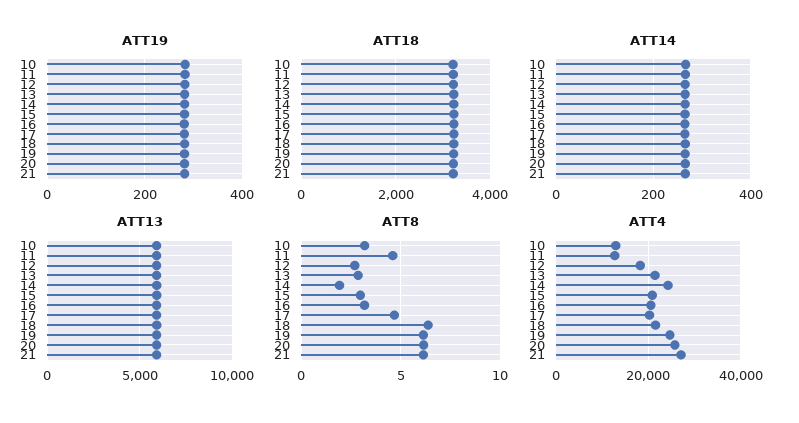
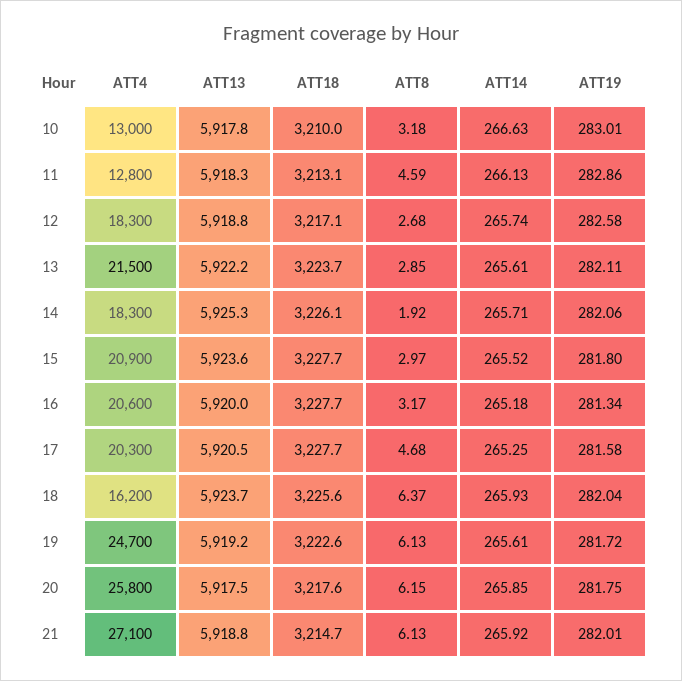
ATT4, 14: 24000 -> 18300
ATT4, 18: 22000 -> 16200

